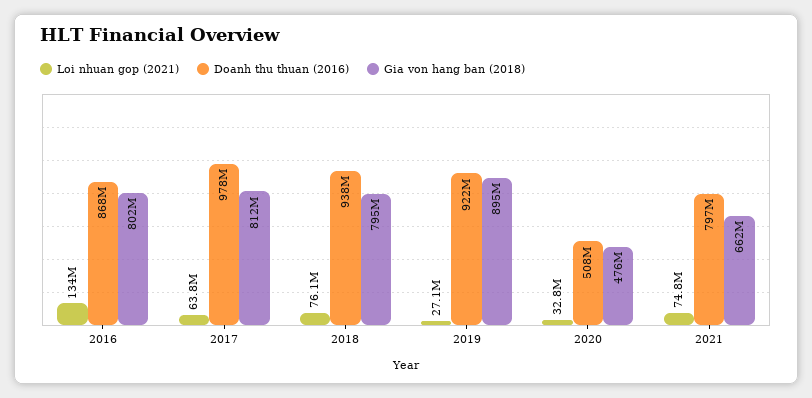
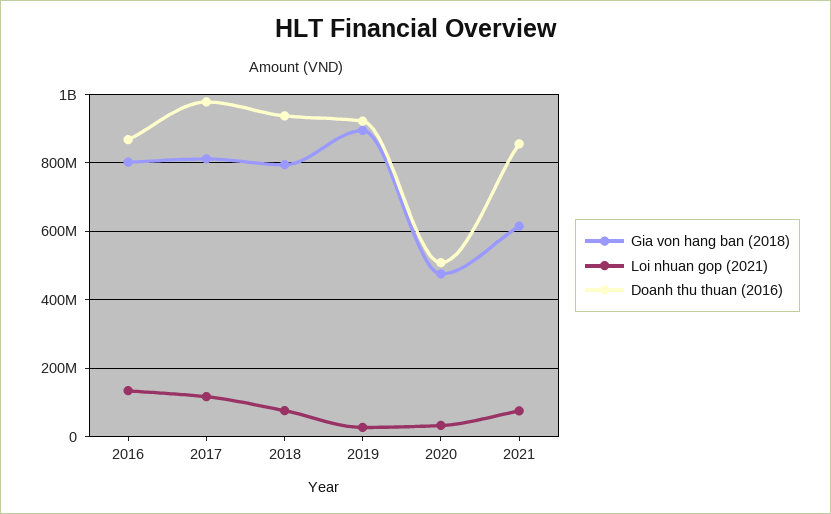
Loi nhuan gop (2021), 2017: 63800000 -> 120000000
Doanh thu thuan (2016), 2021: 797000000 -> 860000000
Gia von hang ban (2018), 2021: 662000000 -> 620000000

